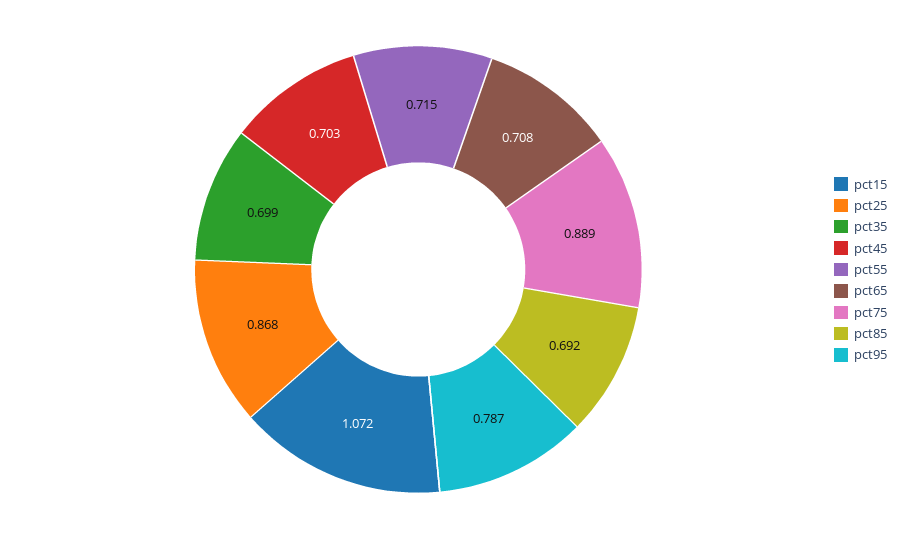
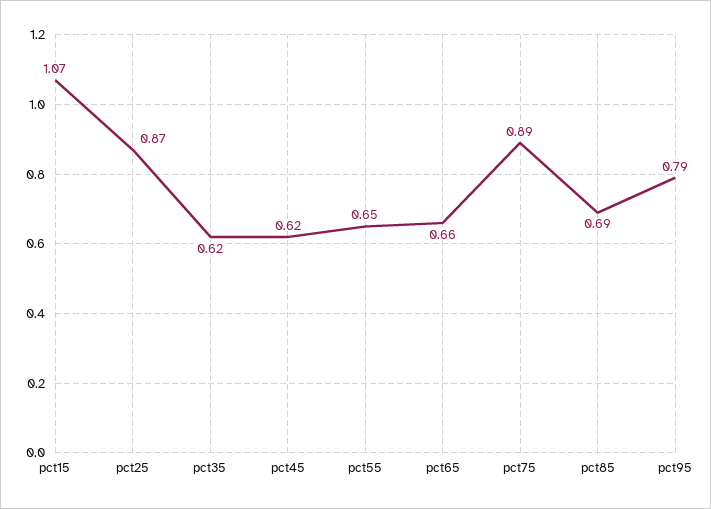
pct35: 0.699 -> 0.62
pct45: 0.703 -> 0.62
pct55: 0.715 -> 0.65
pct65: 0.708 -> 0.66

